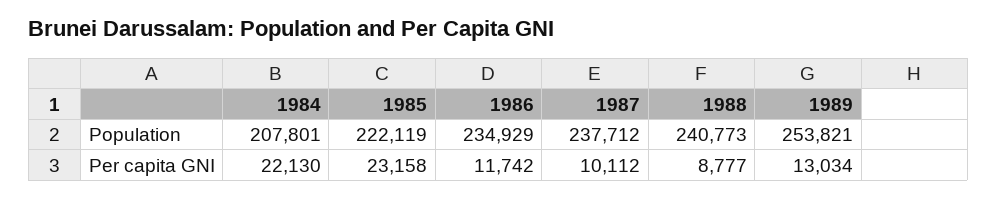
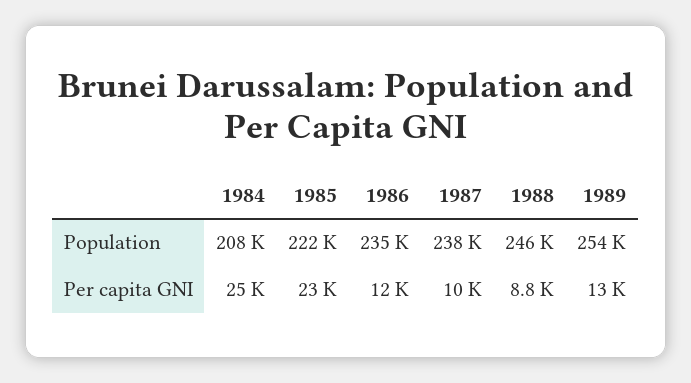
1988, Population: 240773 -> 246000
1984, Per capita GNI: 22130 -> 25000

